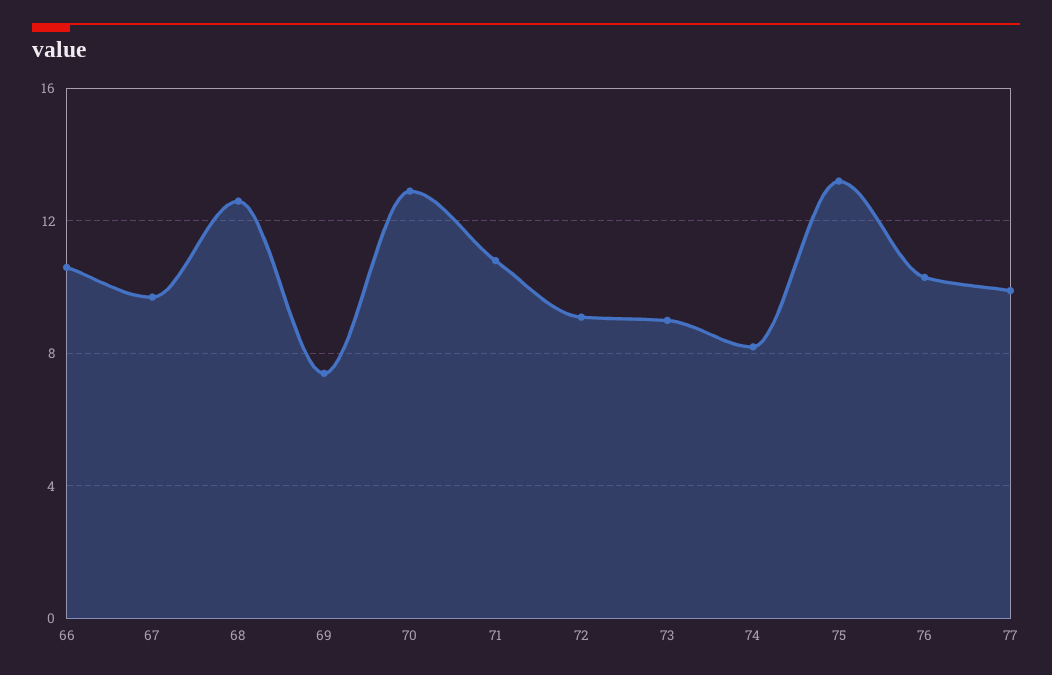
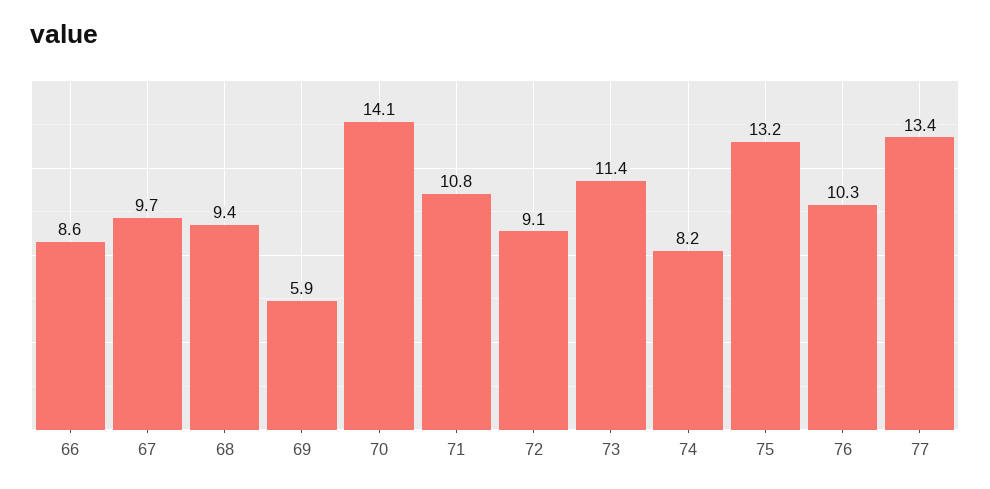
66: 10.5 -> 8.6
68: 12.5 -> 9.4
69: 7.5 -> 5.9
70: 13 -> 14.1
73: 9 -> 11.4
77: 10 -> 13.4

